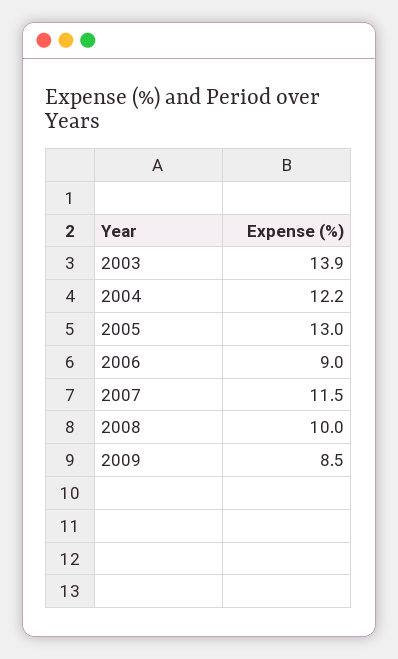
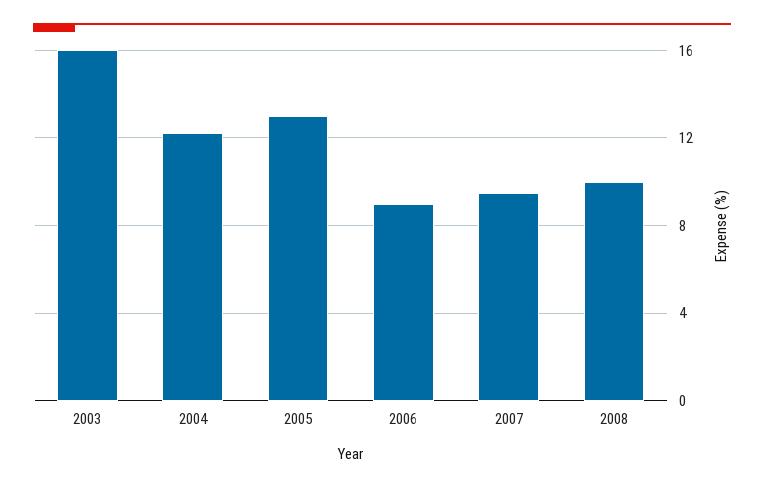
2003: 13.9 -> 16
2007: 11.5 -> 9.5
2009: 8.5 -> none

